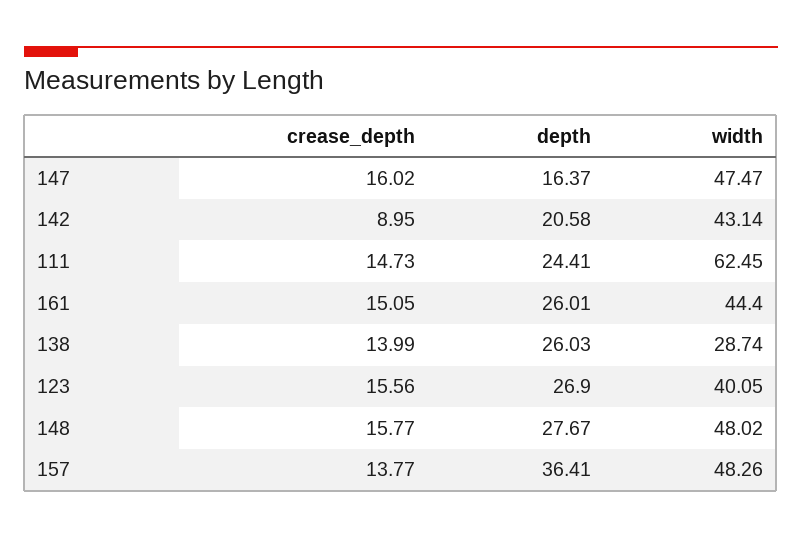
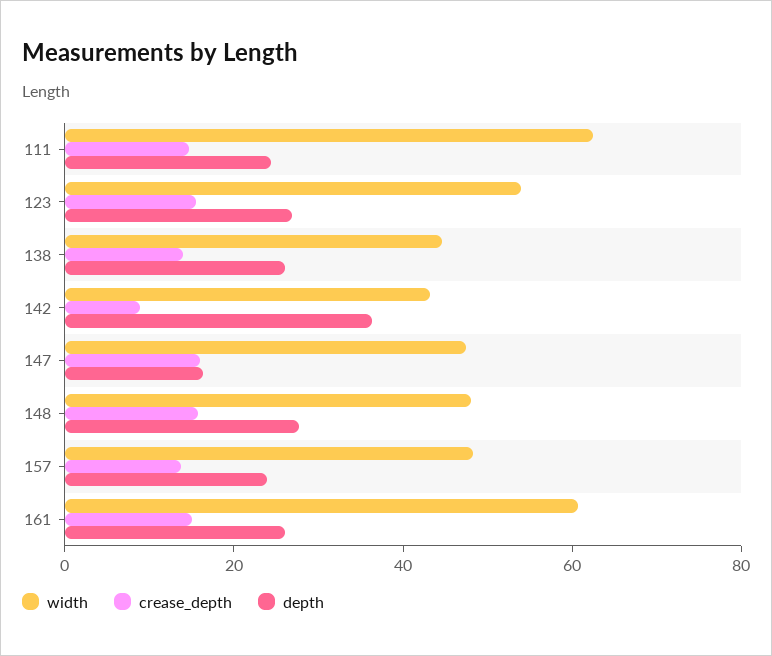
depth, 142: 20.58 -> 35
width, 161: 44.4 -> 60
width, 138: 28.74 -> 45
width, 123: 40.05 -> 55
depth, 157: 36.41 -> 25

